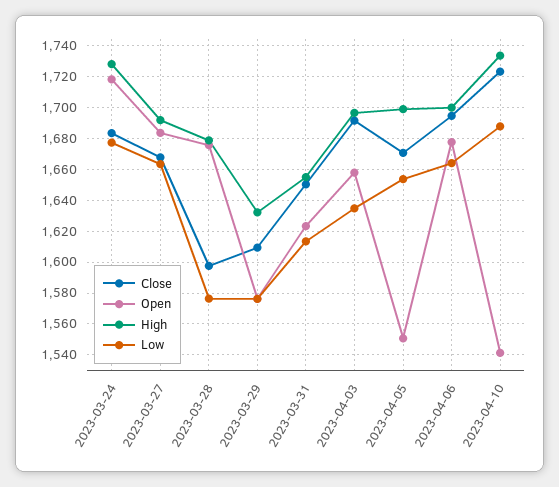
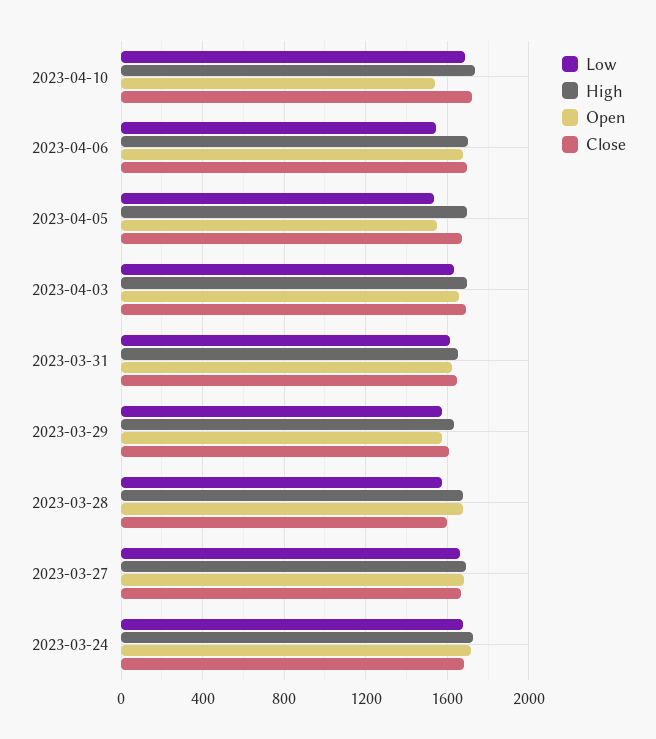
Low, 2023-04-05: 1655 -> 1550
Low, 2023-04-06: 1665 -> 1550

